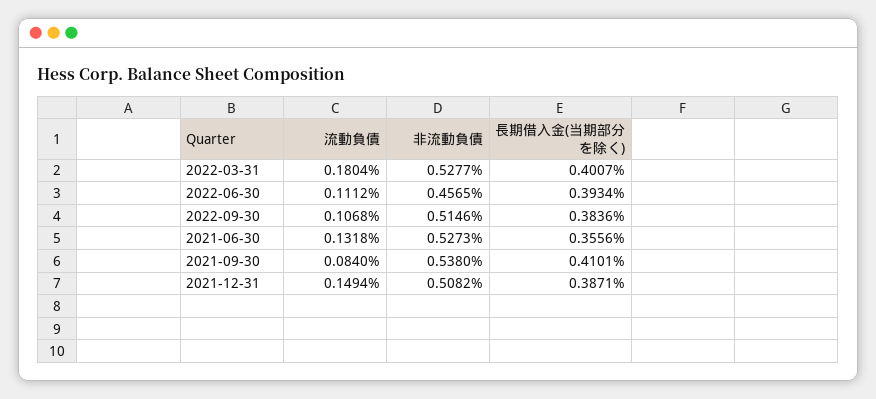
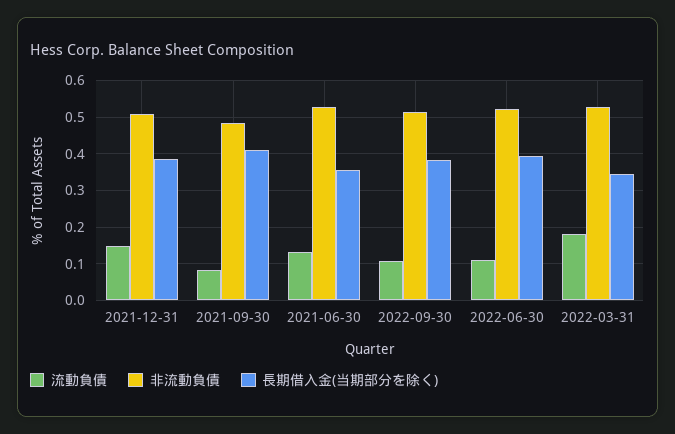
長期借入金(当期部分を除く), 2022-03-31: 0.4007 -> 0.34
非流動負債, 2022-06-30: 0.4565 -> 0.52
非流動負債, 2021-09-30: 0.538 -> 0.48

